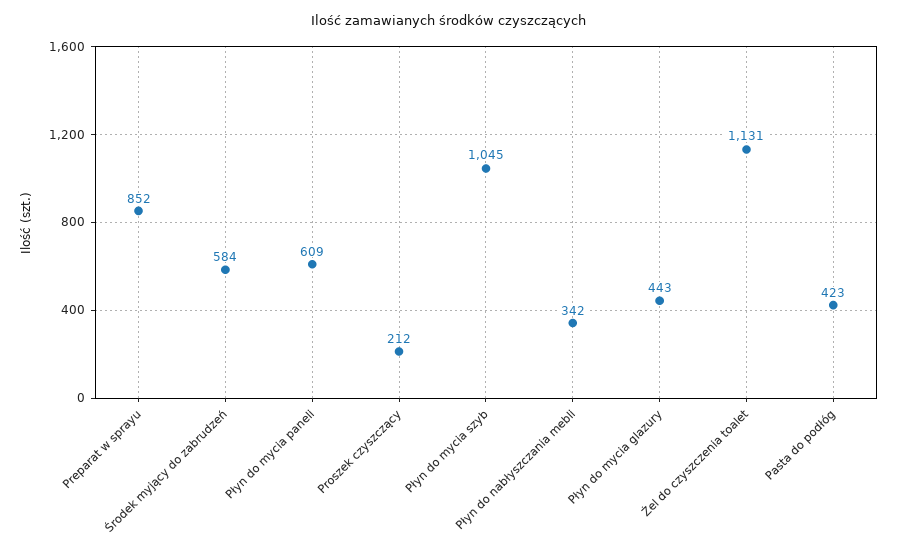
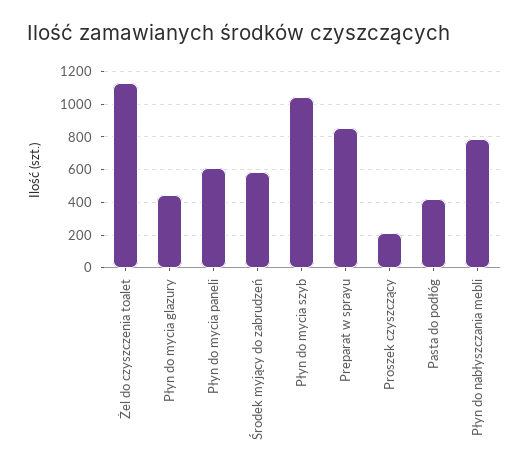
Płyn do nabłyszczania mebli: 342 -> 800

